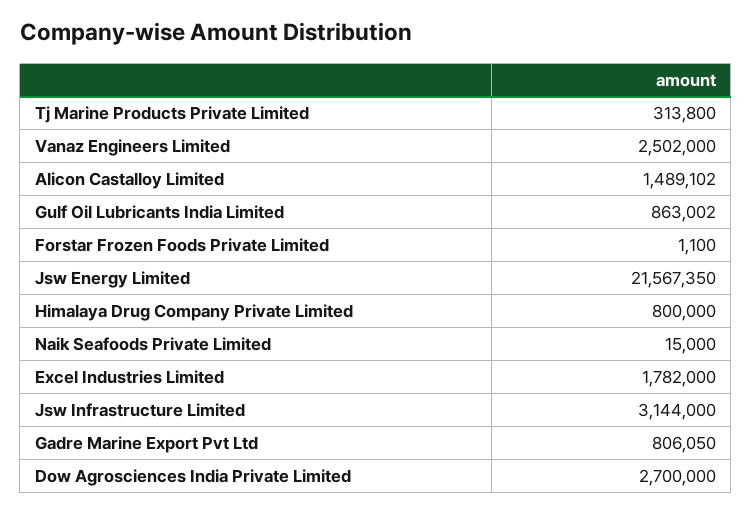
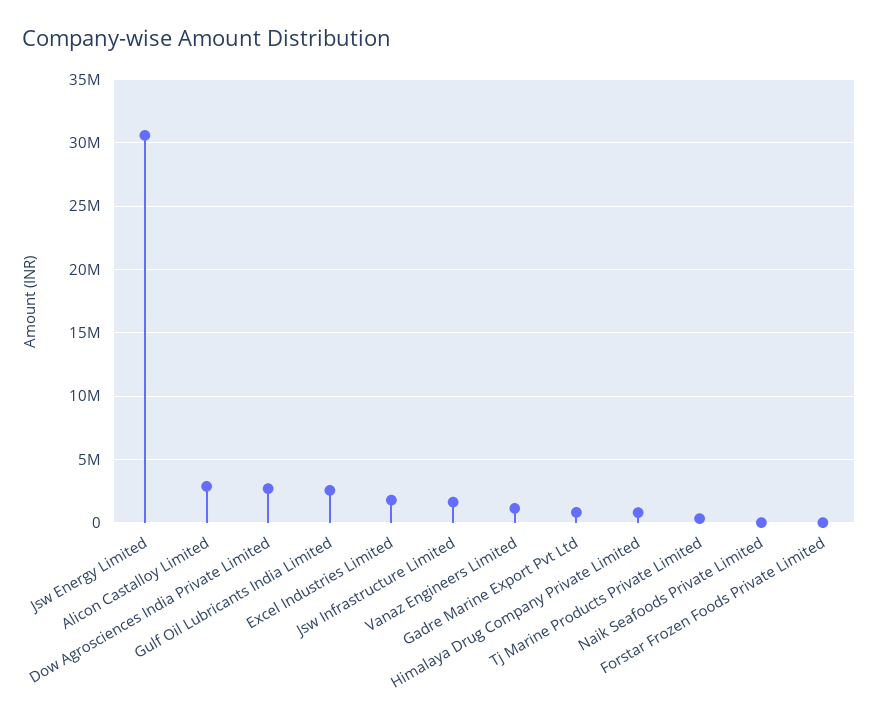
Vanaz Engineers Limited: 2502000 -> 1000000
Alicon Castalloy Limited: 1489102 -> 3000000
Gulf Oil Lubricants India Limited: 863002 -> 2500000
Jsw Energy Limited: 21567350 -> 30500000
Jsw Infrastructure Limited: 3144000 -> 1500000

